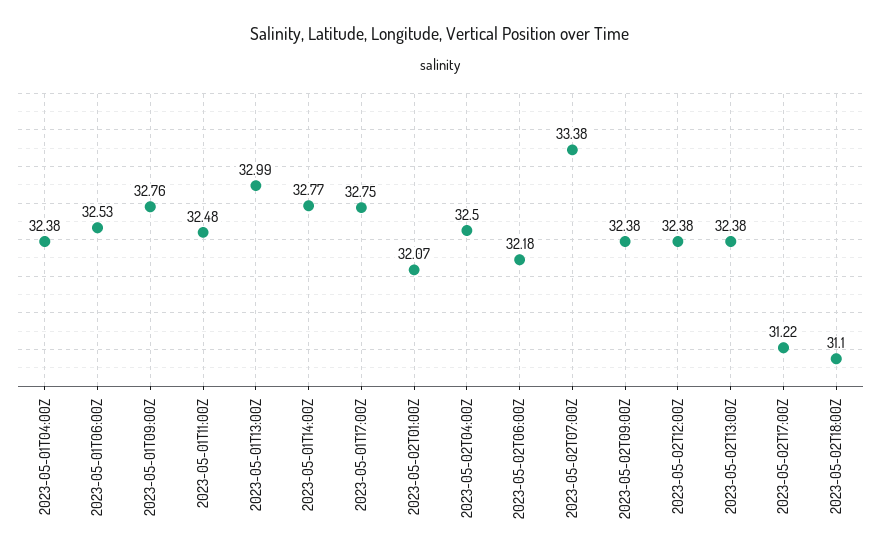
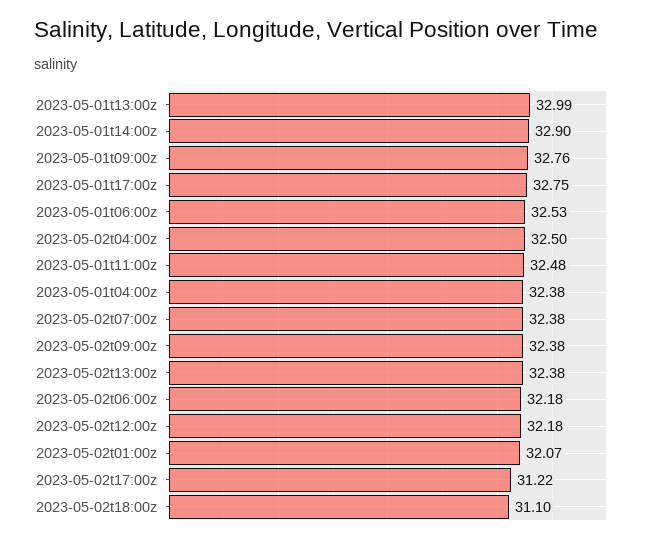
2023-05-01T14:00Z: 32.77 -> 32.9
2023-05-02T07:00Z: 33.38 -> 32.38
2023-05-02T12:00Z: 32.38 -> 32.18

